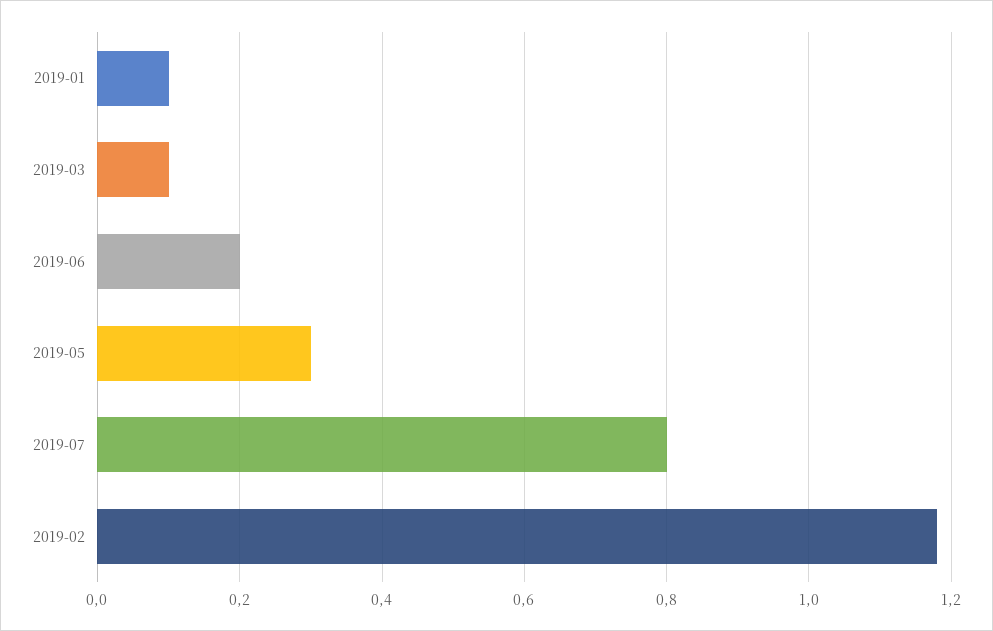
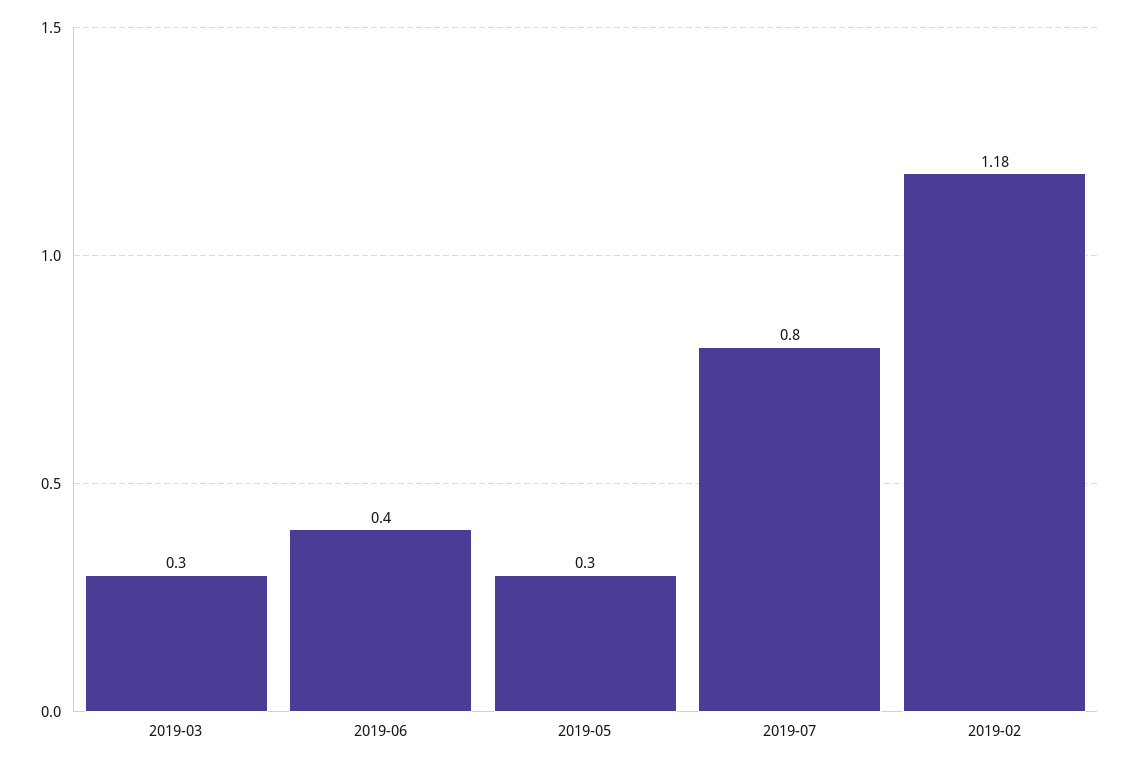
2019-01: 0.1 -> none
2019-03: 0.1 -> 0.3
2019-06: 0.2 -> 0.4

